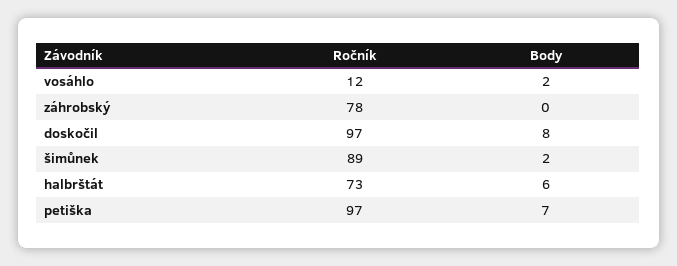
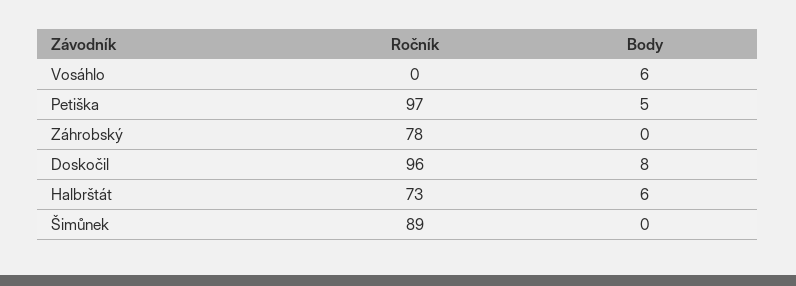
Ročník, vosáhlo: 12 -> 0
Body, vosáhlo: 2 -> 6
Ročník, doskočil: 97 -> 96
Body, šimůnek: 2 -> 0
Body, petiška: 7 -> 5

